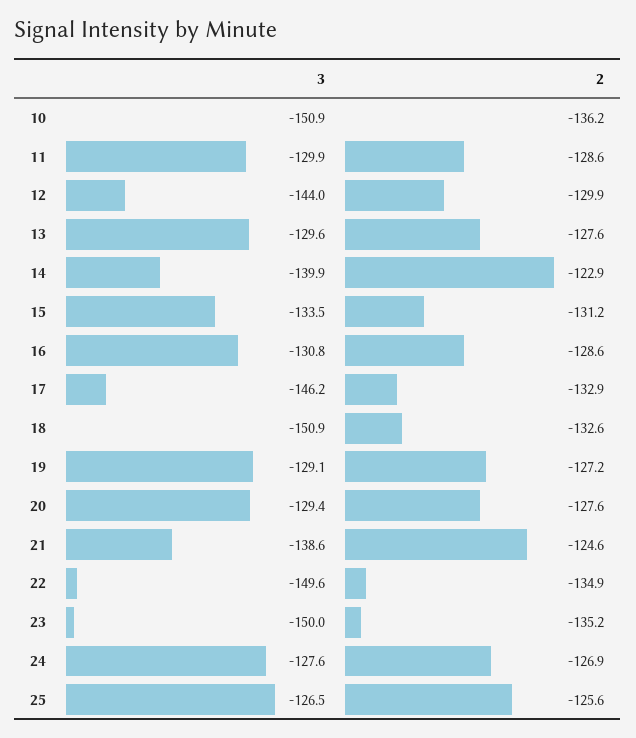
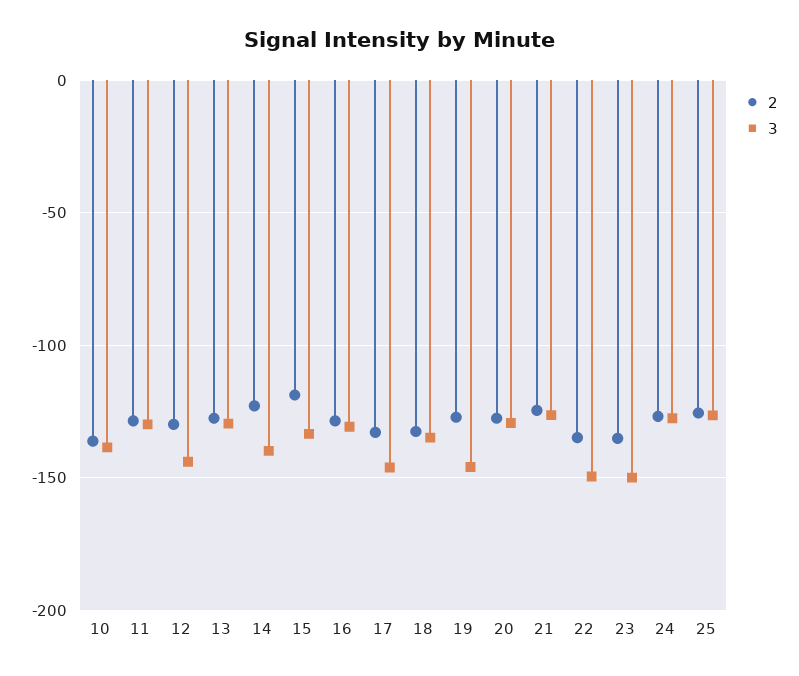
3, 10: -150.9 -> -140
2, 15: -131.2 -> -120
3, 18: -150.9 -> -135
3, 19: -129.1 -> -145
3, 21: -138.6 -> -125

